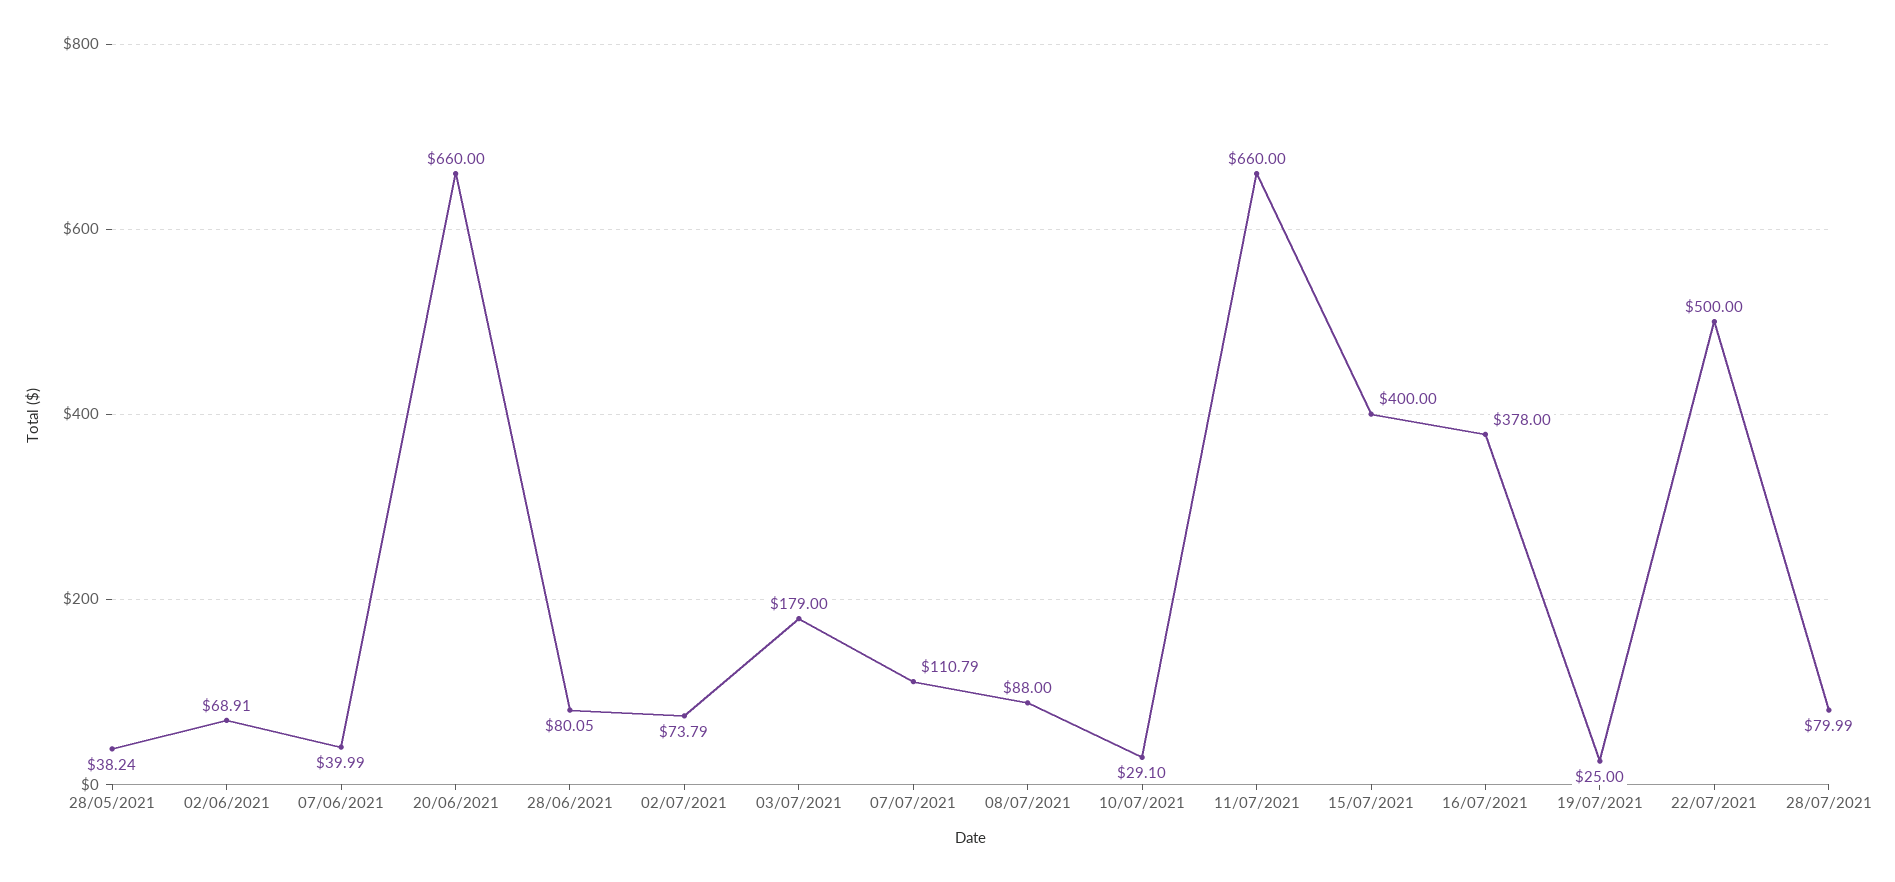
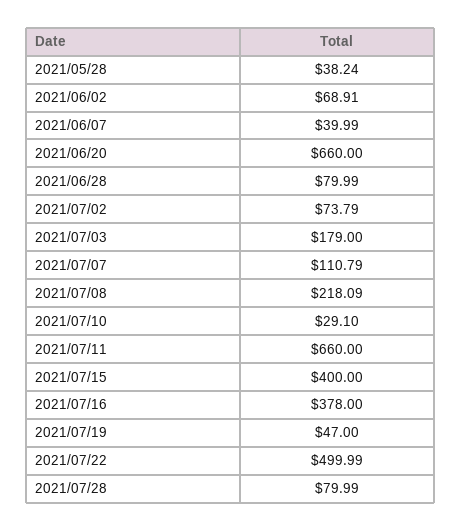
28/06/2021: 80.05 -> 79.99
08/07/2021: 88 -> 218.09
19/07/2021: 25 -> 47
22/07/2021: 500 -> 499.99

